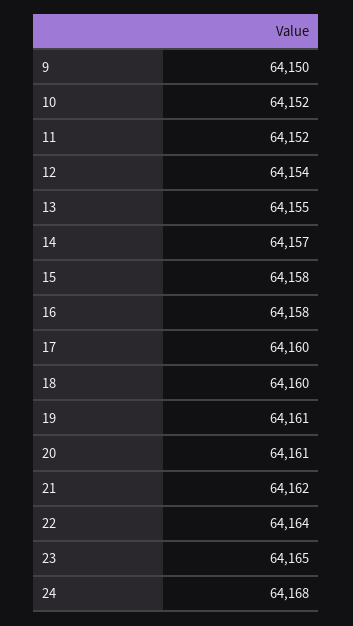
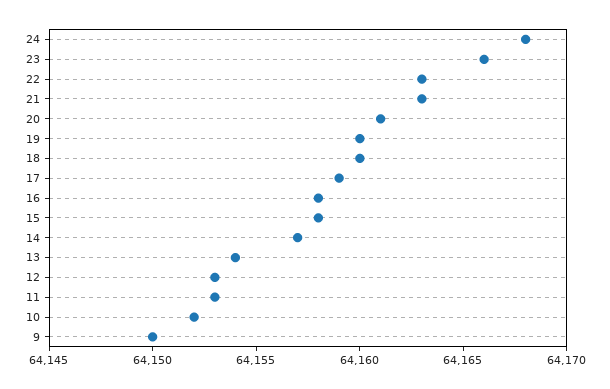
11: 64152 -> 64153
12: 64154 -> 64153
13: 64155 -> 64154
17: 64160 -> 64159
19: 64161 -> 64160
21: 64162 -> 64163
22: 64164 -> 64163
23: 64165 -> 64166

